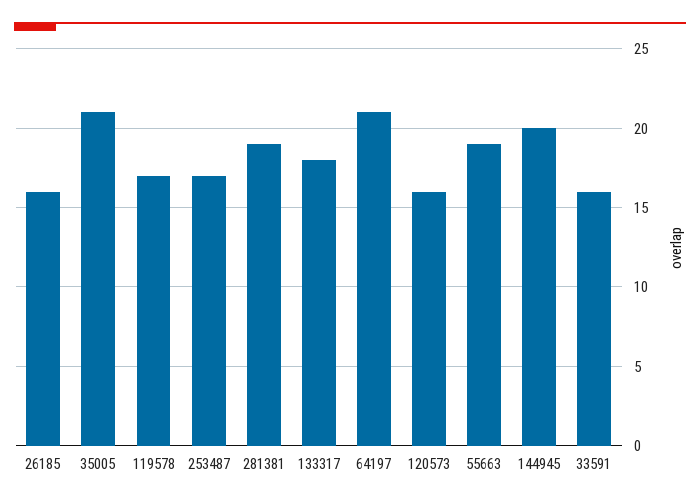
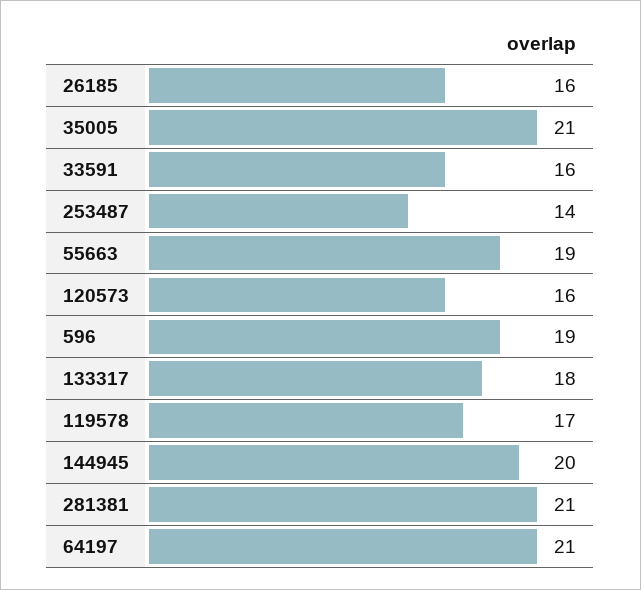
253487: 17 -> 14
281381: 19 -> 21
596: none -> 19

